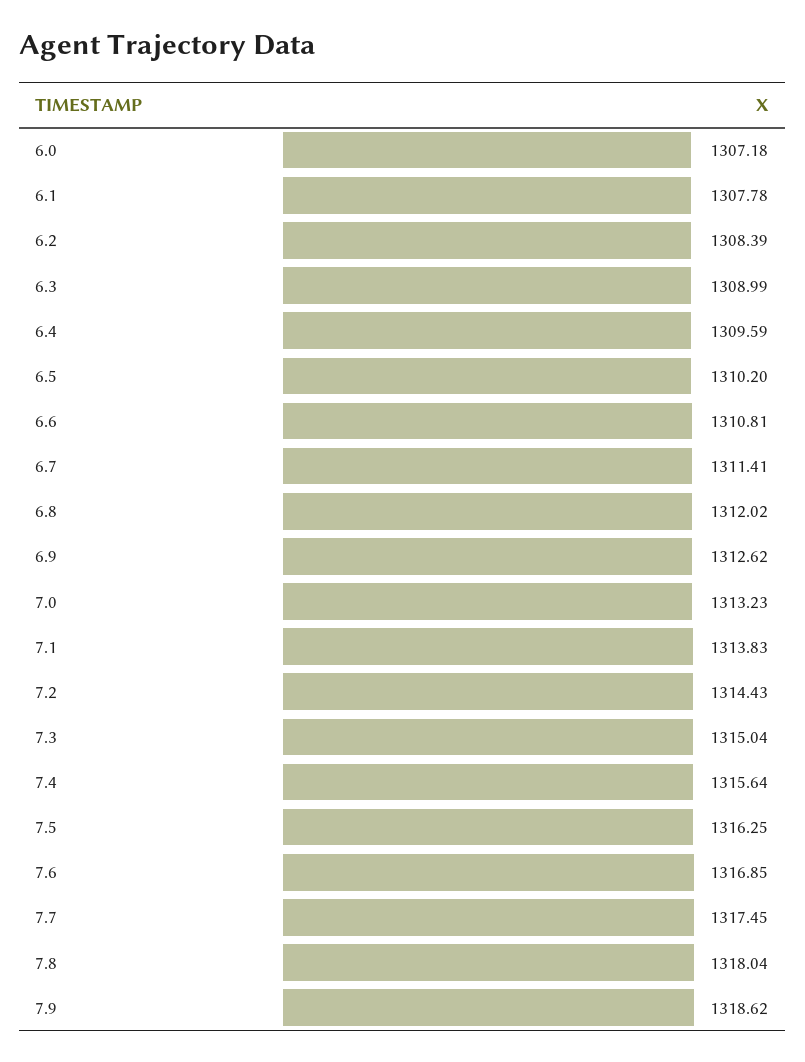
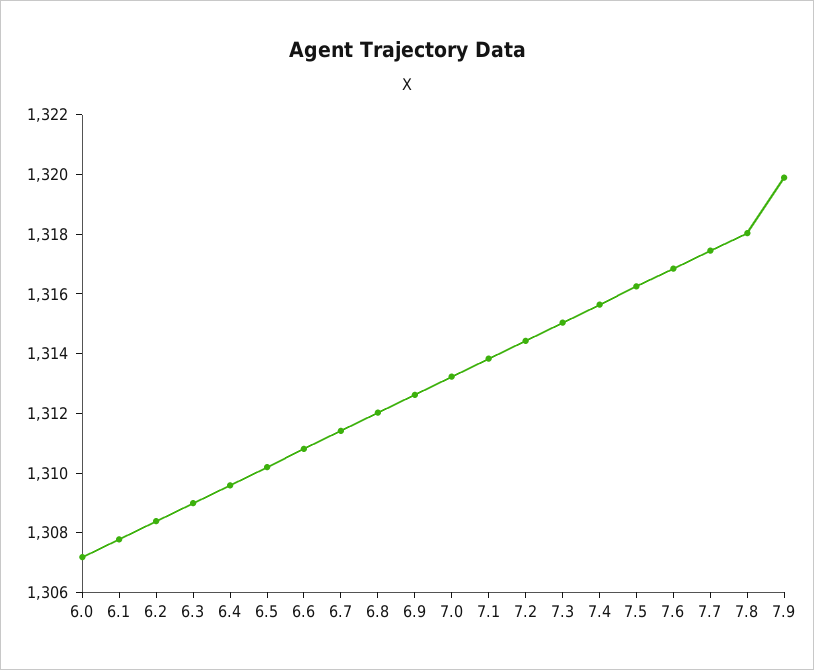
7.9: 1318.62 -> 1320

